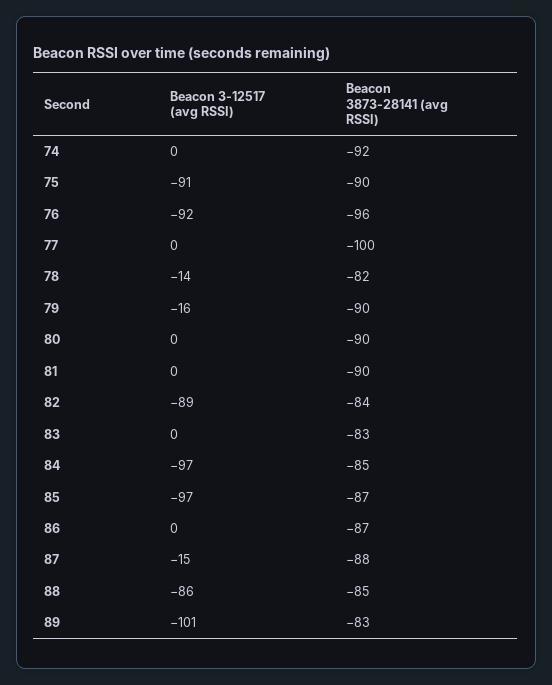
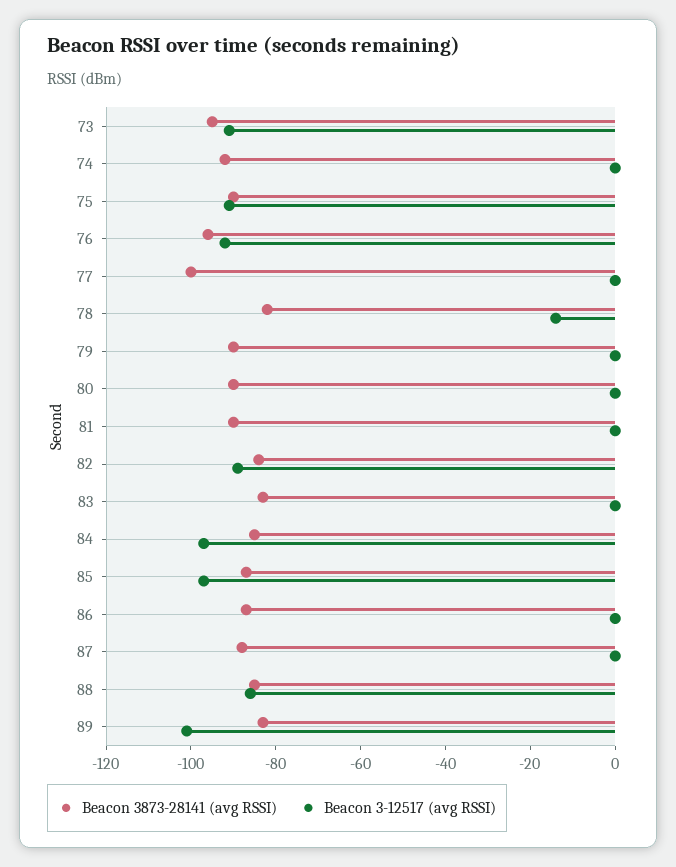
Beacon 3-12517 (avg RSSI), 79: -16 -> 0
Beacon 3-12517 (avg RSSI), 87: -15 -> 0
Beacon 3873-28141 (avg RSSI), 73: none -> -95
Beacon 3-12517 (avg RSSI), 73: none -> -90

